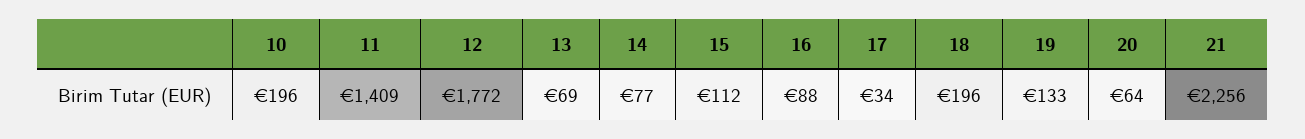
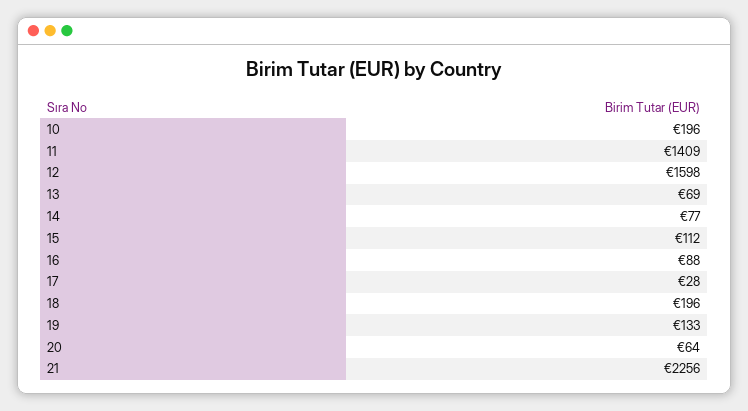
12: 1772 -> 1598
17: 34 -> 28

